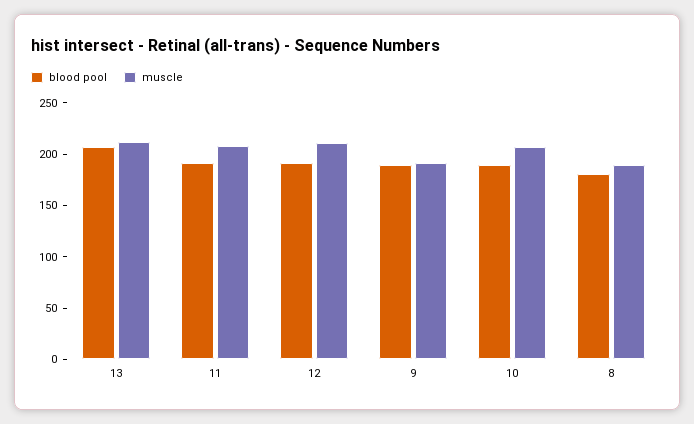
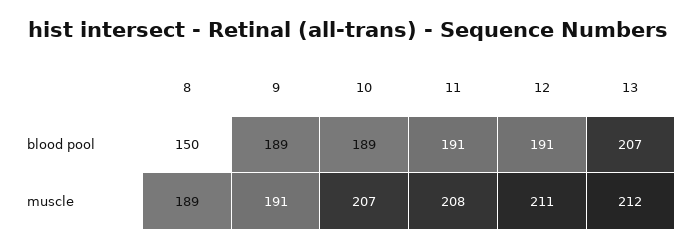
blood pool, 8: 180 -> 150

